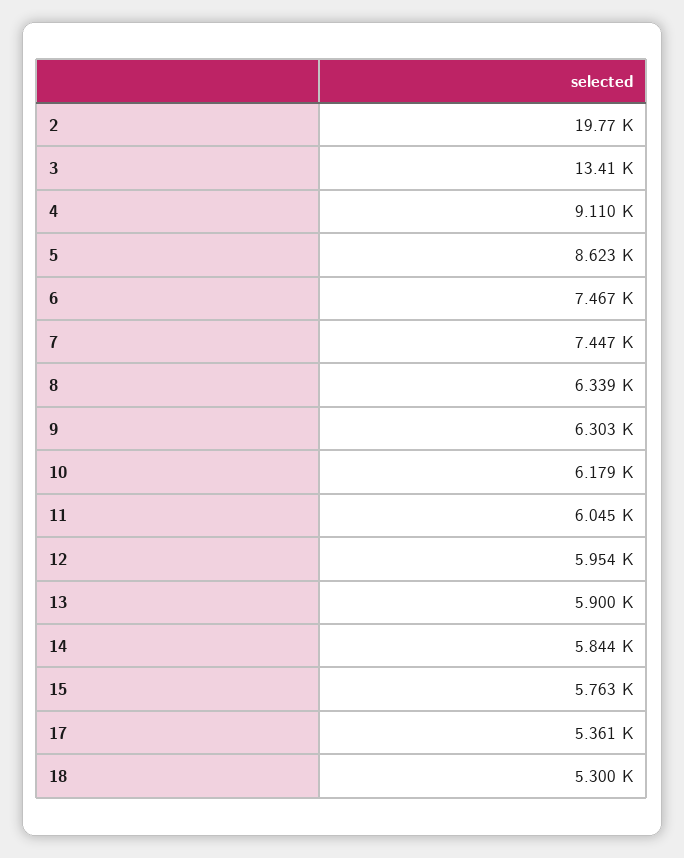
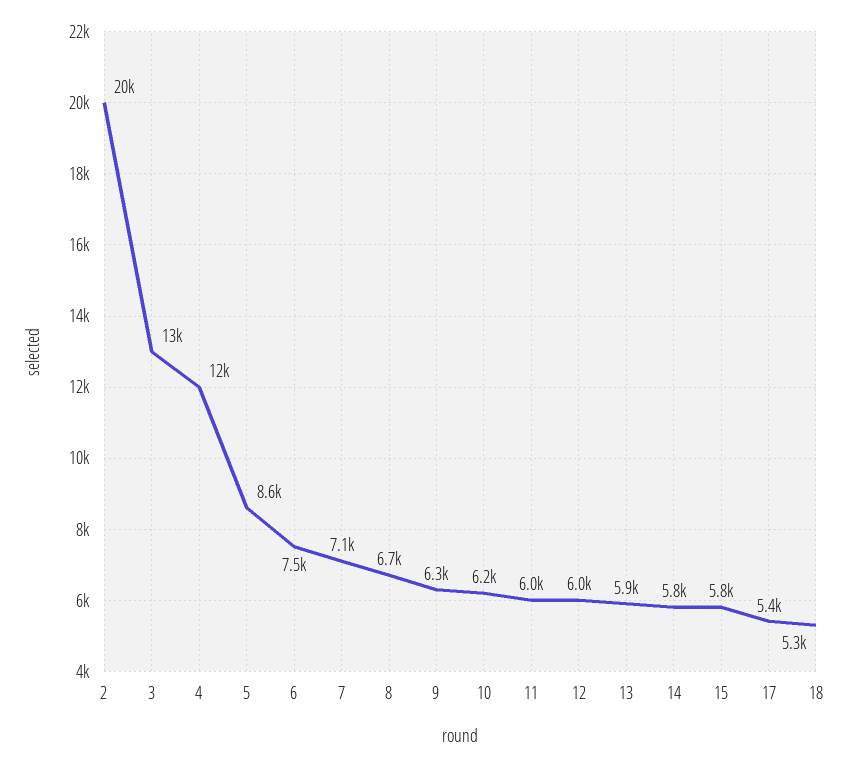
4: 9110 -> 12000
7: 7447 -> 7100
8: 6339 -> 6700

